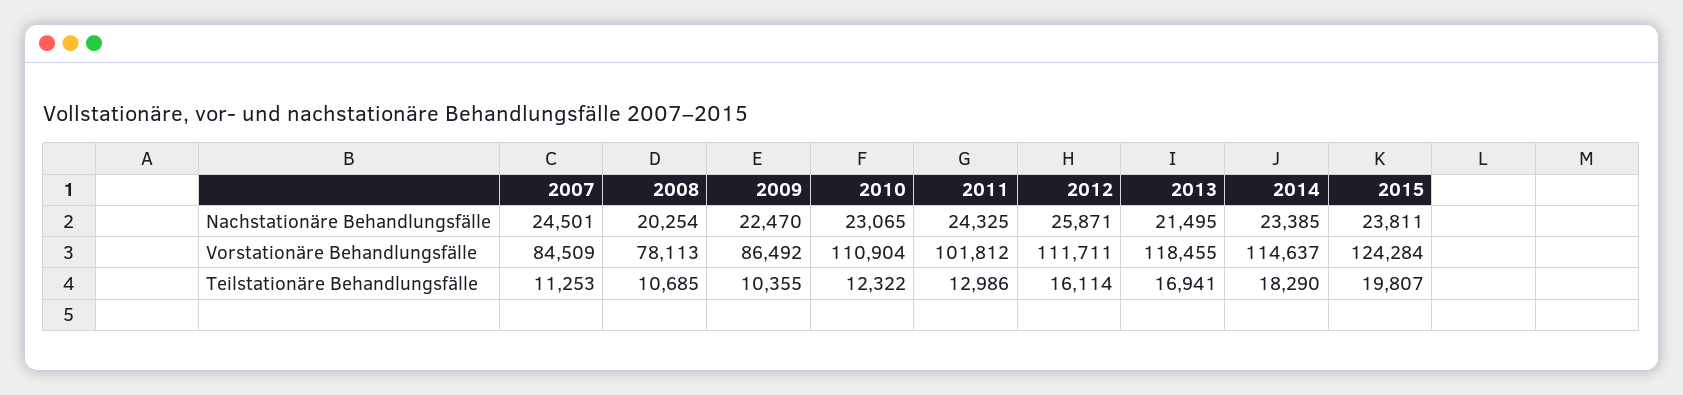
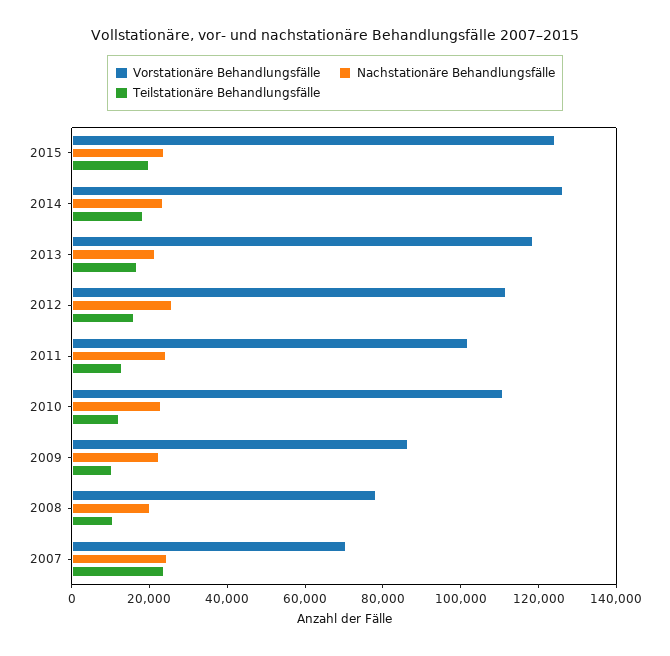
Vorstationäre Behandlungsfälle, 2007: 84509 -> 70000
Vorstationäre Behandlungsfälle, 2014: 114637 -> 125000
Teilstationäre Behandlungsfälle, 2007: 11253 -> 25000

